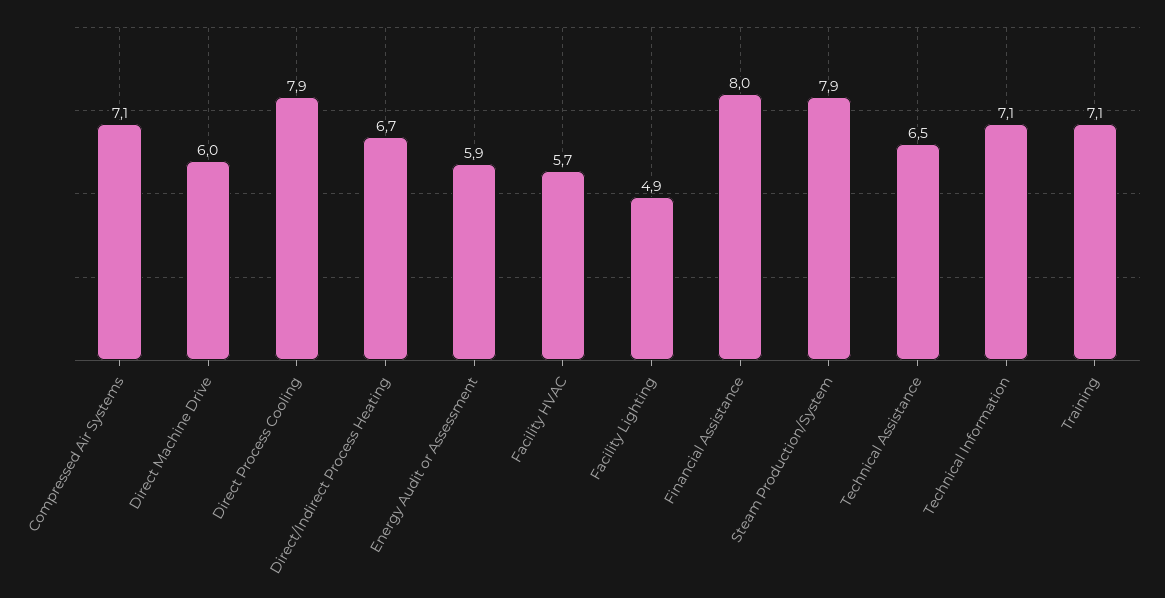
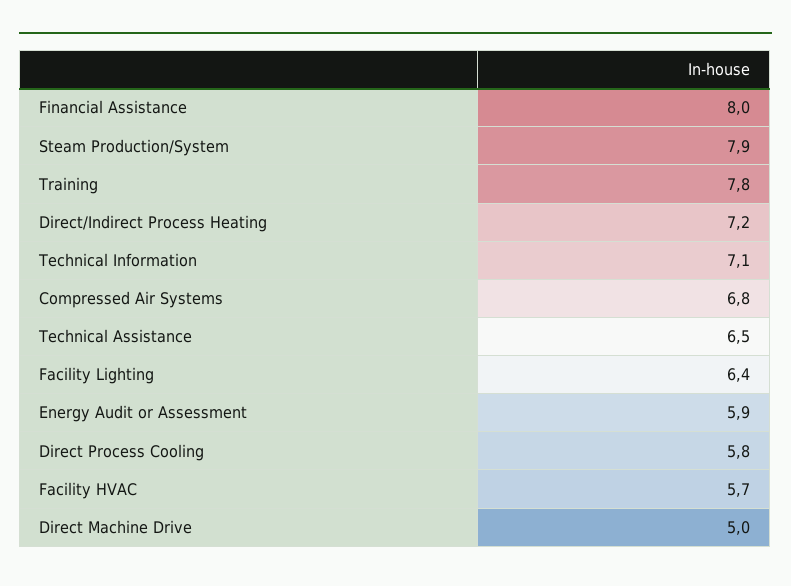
Compressed Air Systems: 7.1 -> 6.8
Direct Machine Drive: 6 -> 5
Direct Process Cooling: 7.9 -> 5.8
Direct/Indirect Process Heating: 6.7 -> 7.2
Facility Lighting: 4.9 -> 6.4
Training: 7.1 -> 7.8

